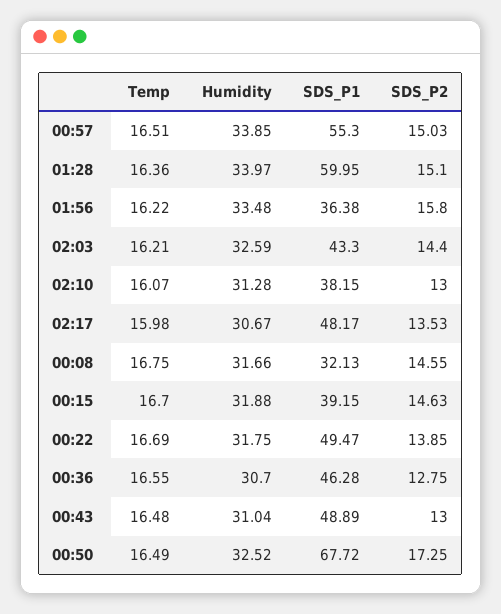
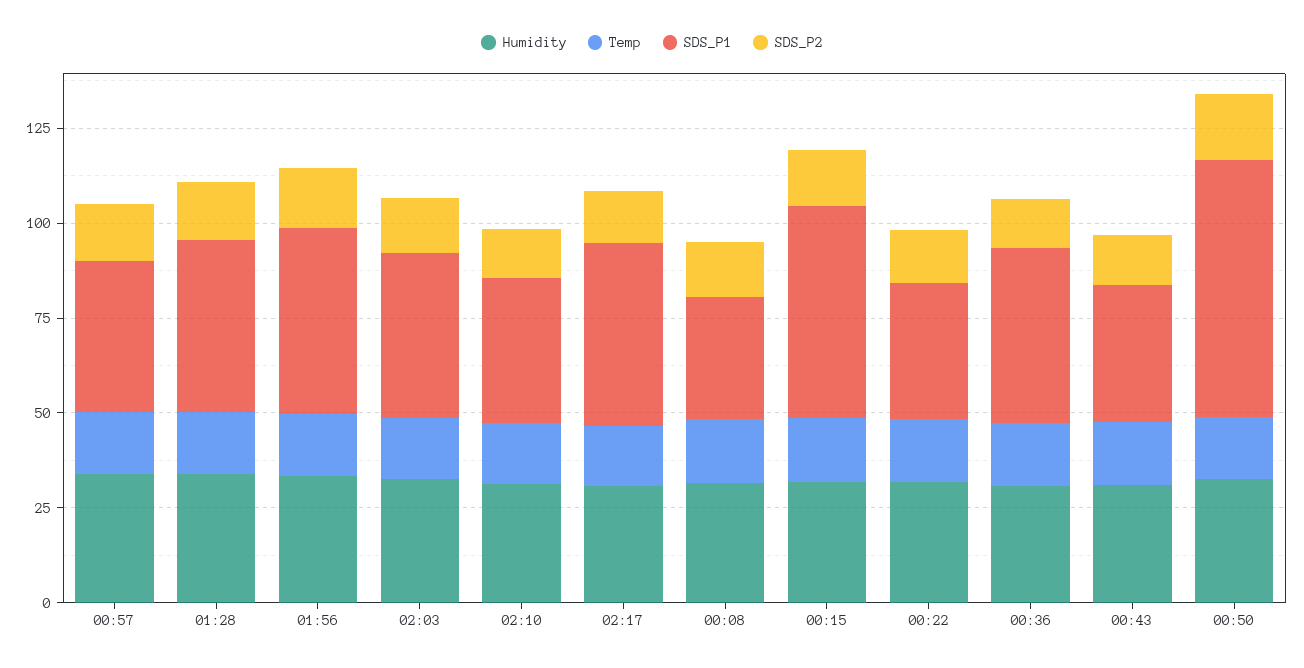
SDS_P1, 00:57: 55.3 -> 40
SDS_P1, 01:28: 59.95 -> 45
SDS_P1, 01:56: 36.38 -> 50
SDS_P1, 00:15: 39.15 -> 55
SDS_P1, 00:22: 49.47 -> 35
SDS_P1, 00:43: 48.89 -> 35

